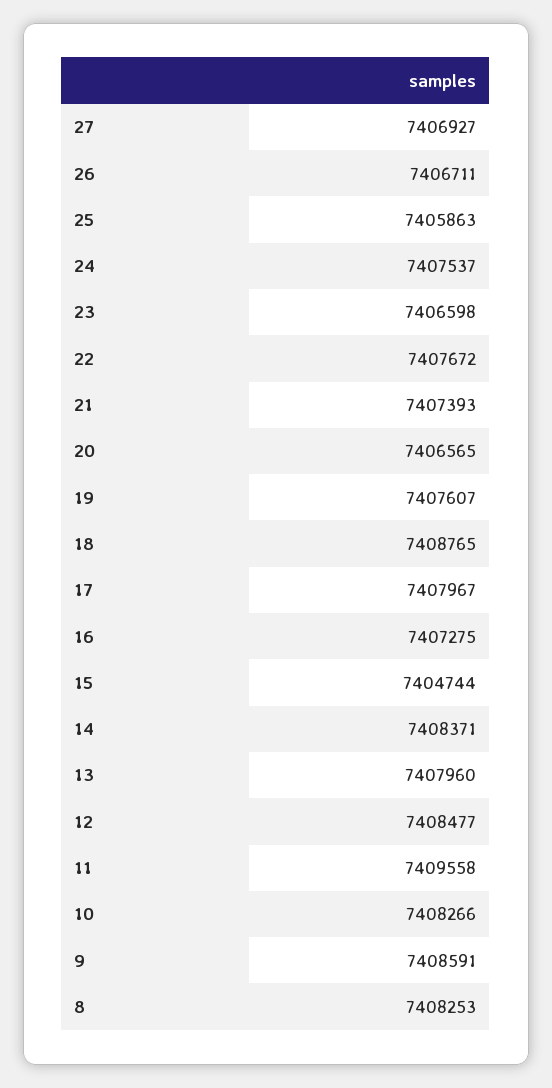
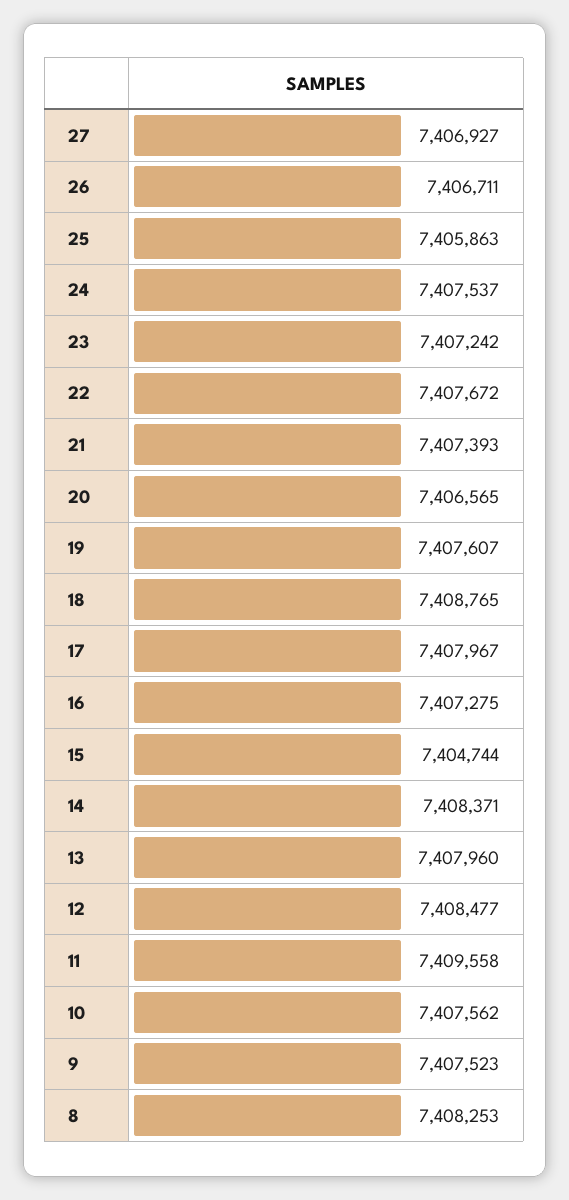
23: 7406598 -> 7407242
10: 7408266 -> 7407562
9: 7408591 -> 7407523

